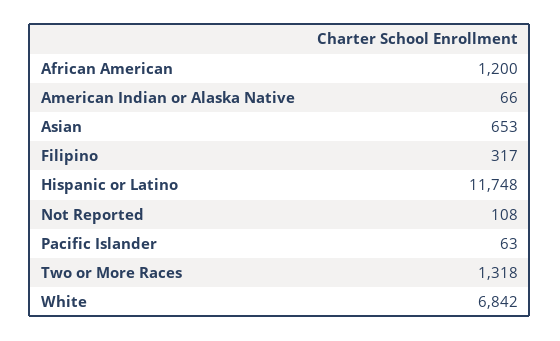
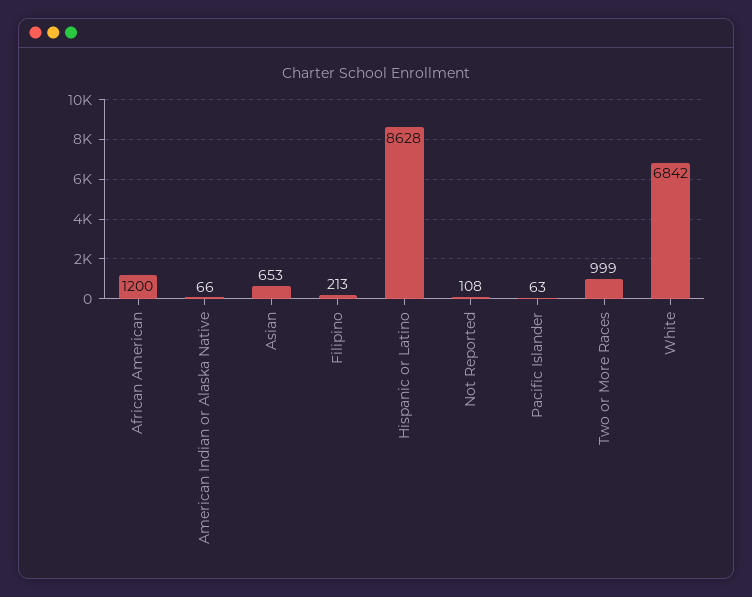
Filipino: 317 -> 213
Hispanic or Latino: 11748 -> 8628
Two or More Races: 1318 -> 999

